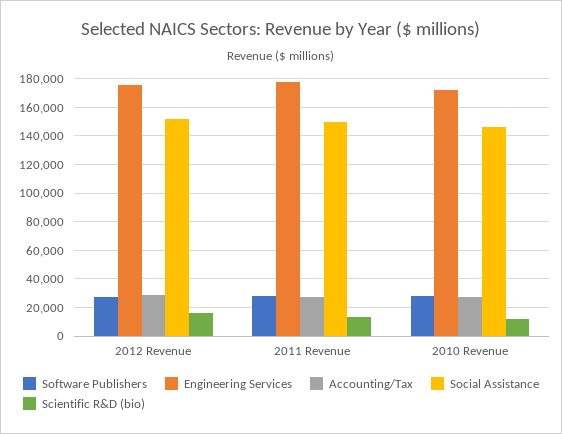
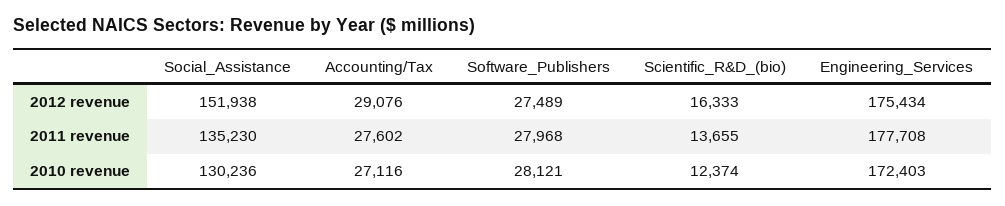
Social Assistance, 2011 Revenue: 150000 -> 135230
Social Assistance, 2010 Revenue: 145000 -> 130236

